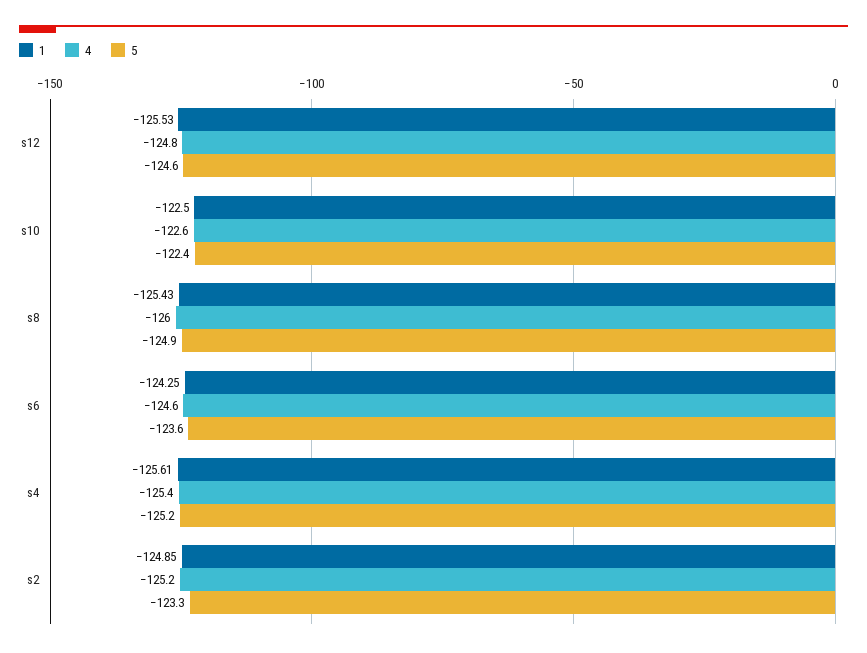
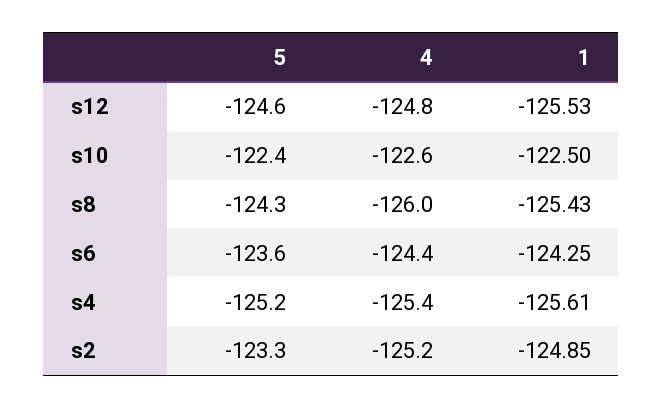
5, s8: -124.9 -> -124.3
4, s6: -124.6 -> -124.4

